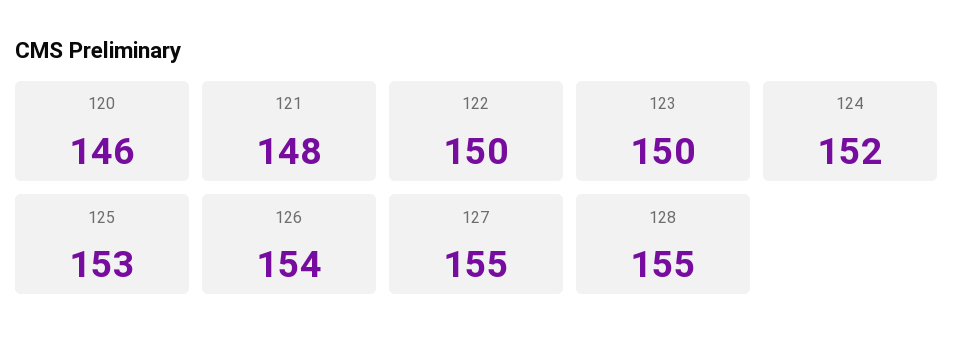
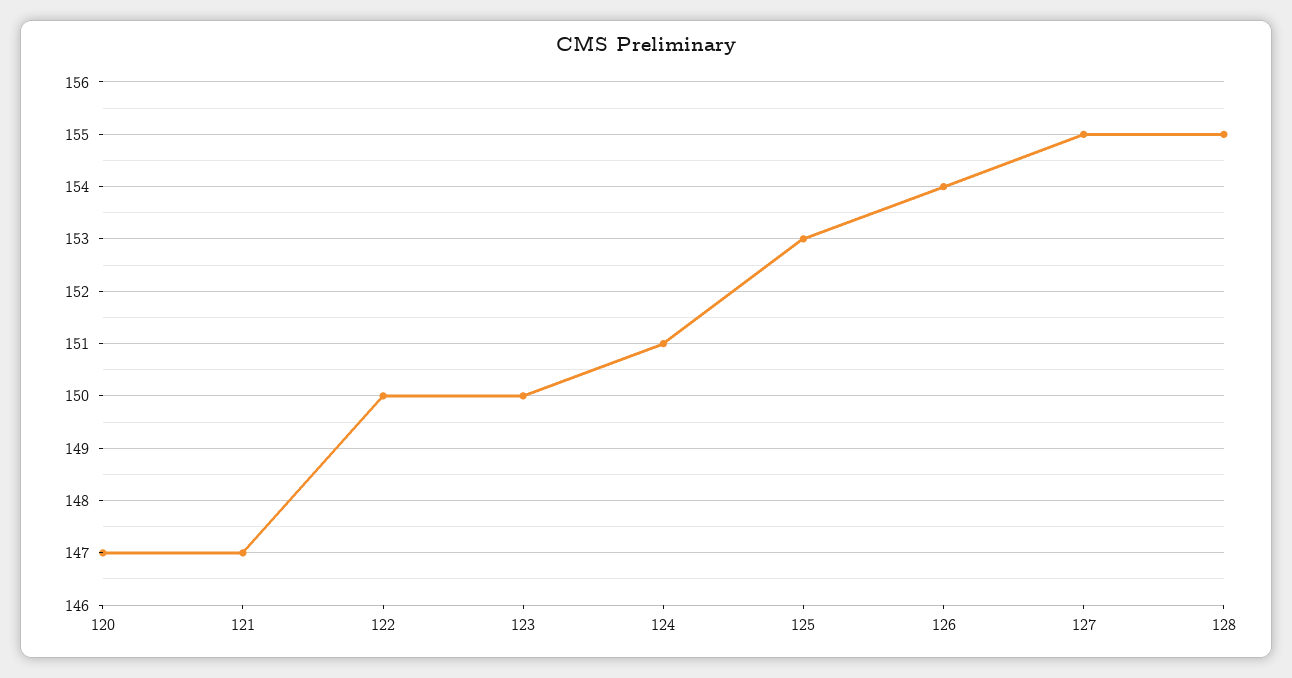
120: 146 -> 147
121: 148 -> 147
124: 152 -> 151

